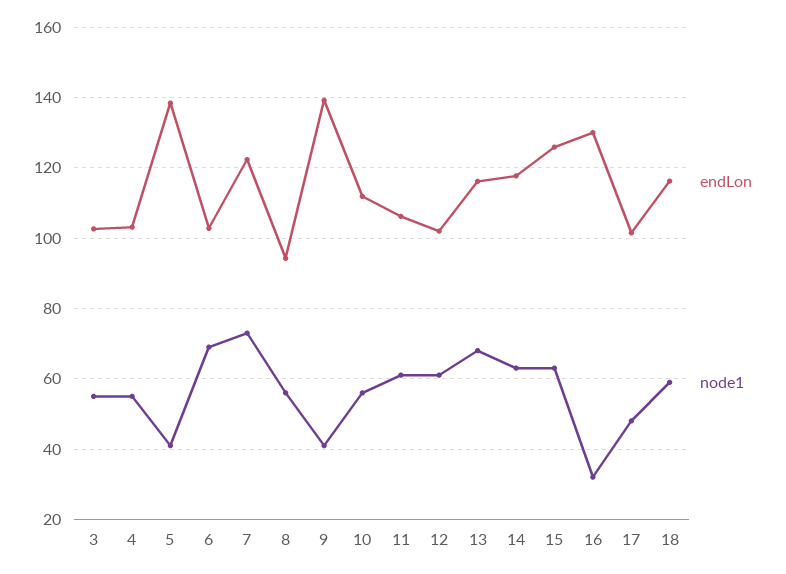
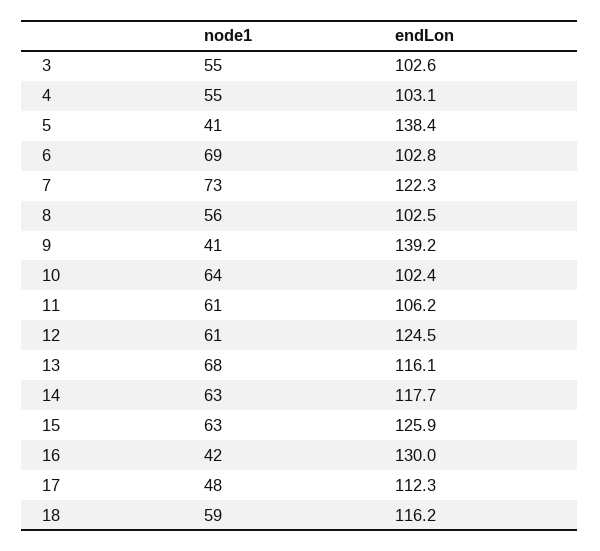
endLon, 8: 94 -> 102.5
endLon, 10: 112 -> 102.4
node1, 10: 56 -> 64
endLon, 12: 102 -> 124.5
node1, 16: 32 -> 42
endLon, 17: 102 -> 112.3

